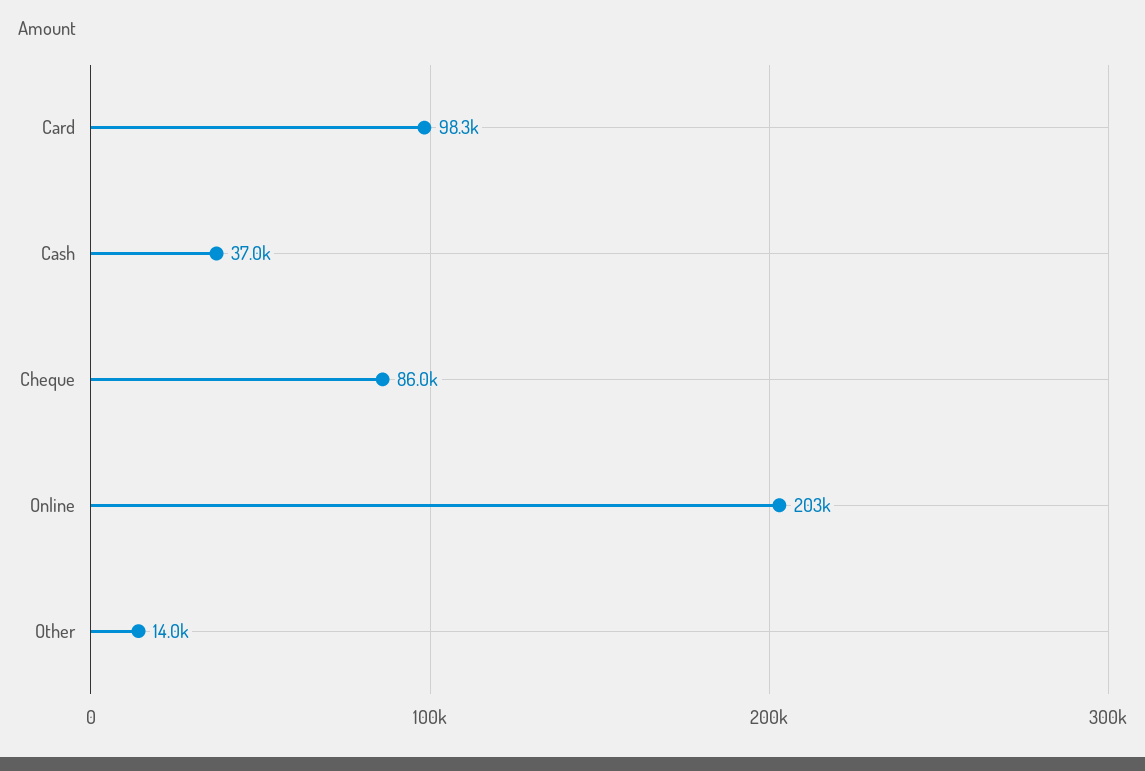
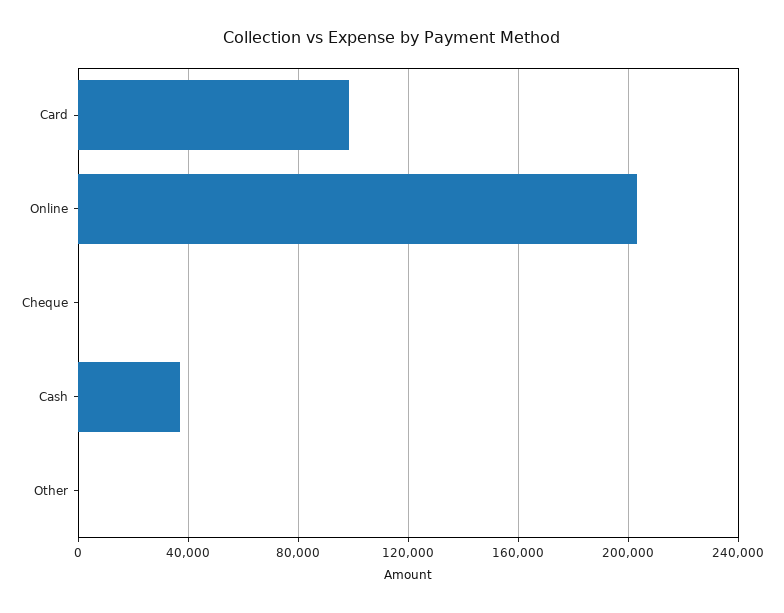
Cheque: 86000 -> 0
Other: 14000 -> 0

